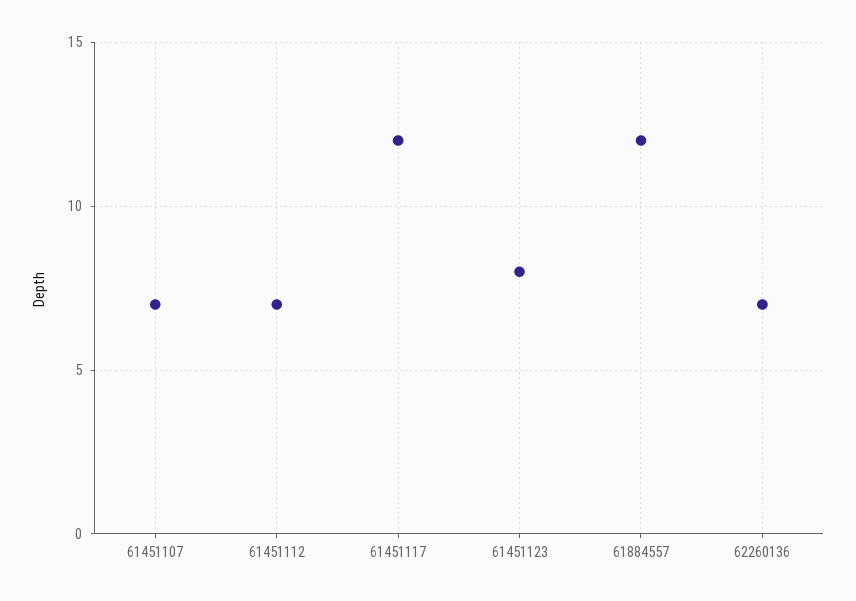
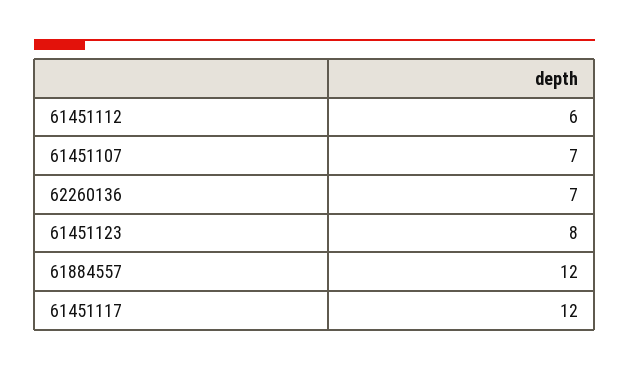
61451112: 7 -> 6

